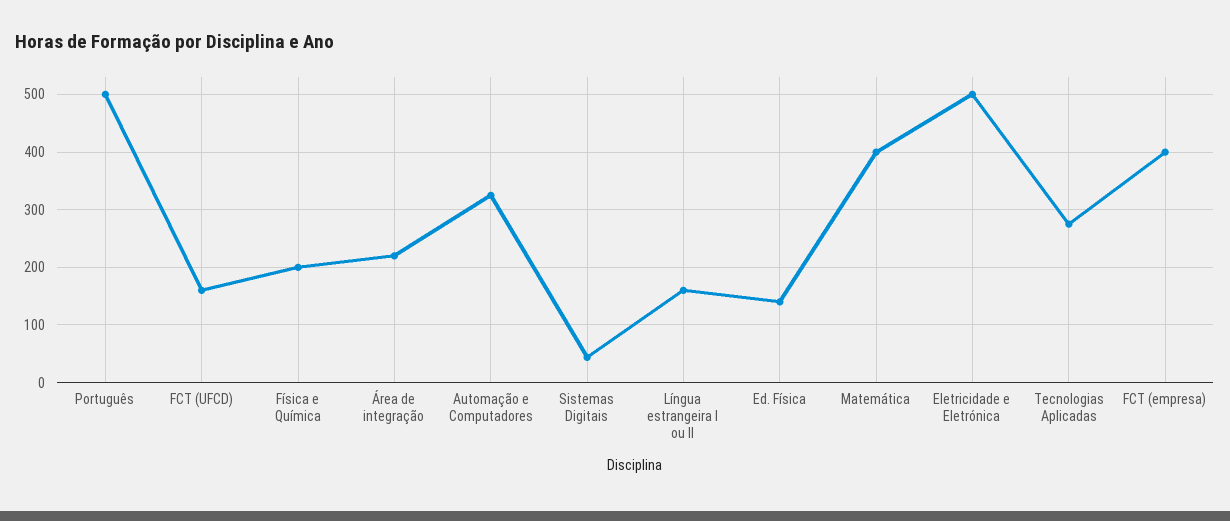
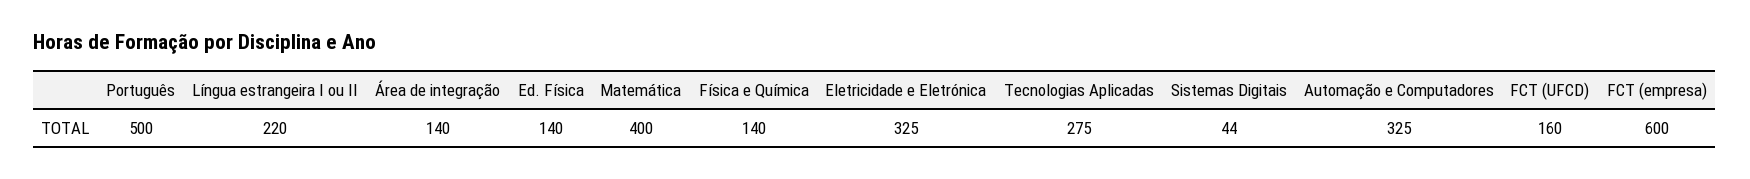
Física e Química: 200 -> 140
Área de integração: 220 -> 140
Língua estrangeira I ou II: 160 -> 220
Eletricidade e Eletrónica: 500 -> 325
FCT (empresa): 400 -> 600

